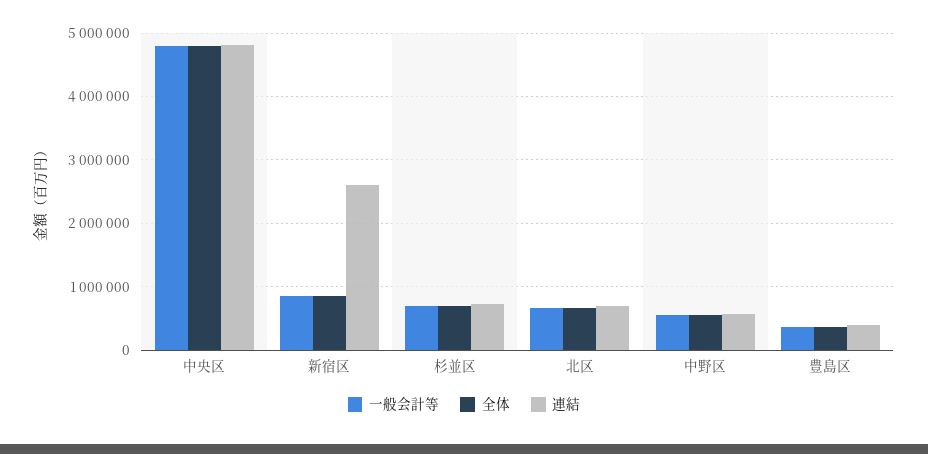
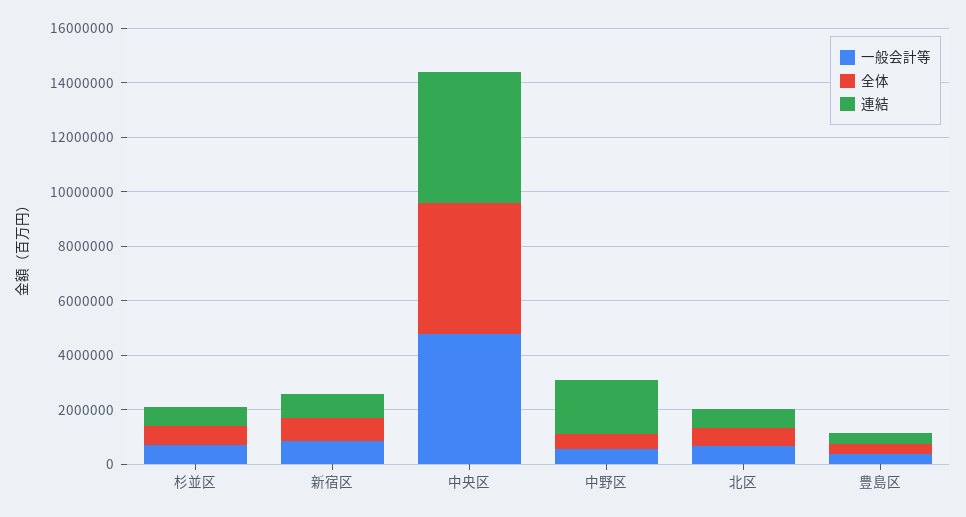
連結, 新宿区: 2600000 -> 1000000
連結, 中野区: 600000 -> 2000000

